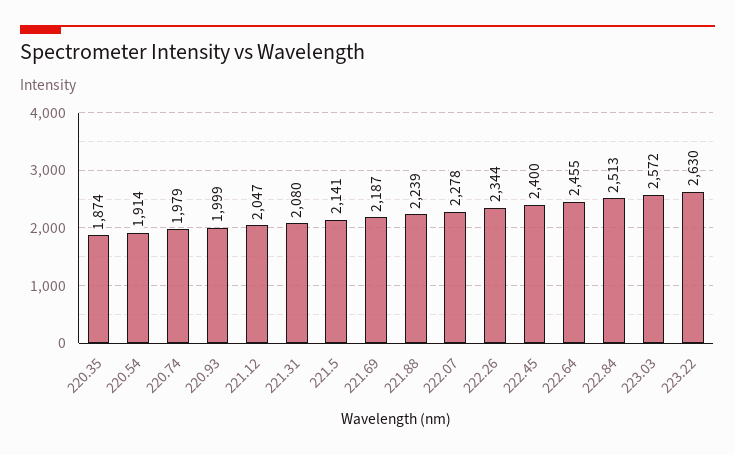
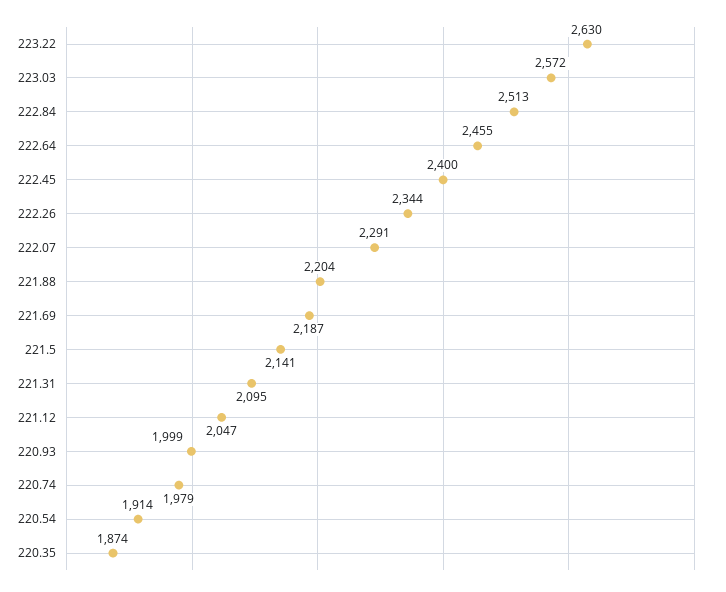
221.31: 2080 -> 2095
221.88: 2239 -> 2204
222.07: 2278 -> 2291

